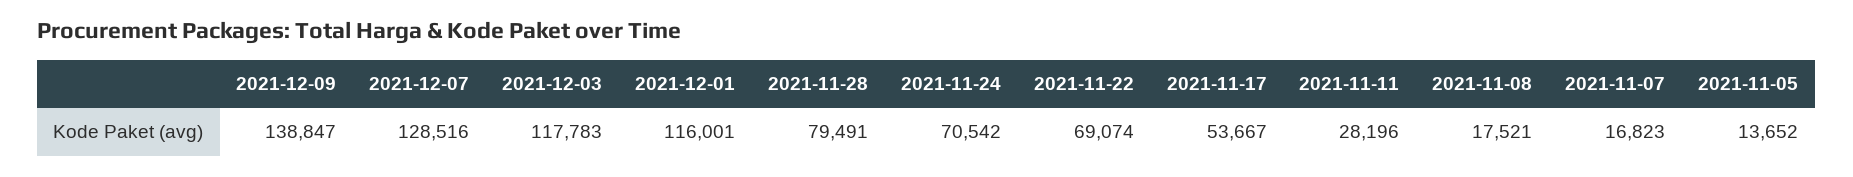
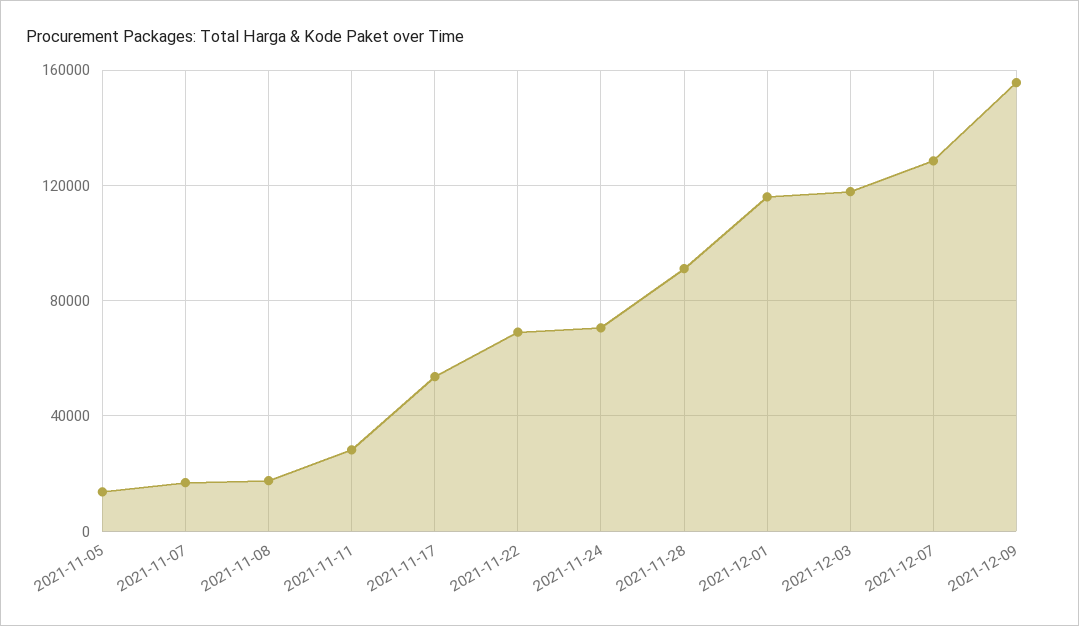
2021-12-09: 138847 -> 155000
2021-11-28: 79491 -> 90000

